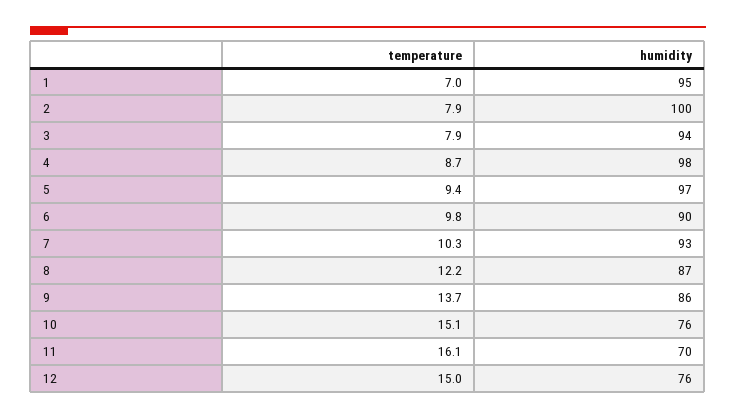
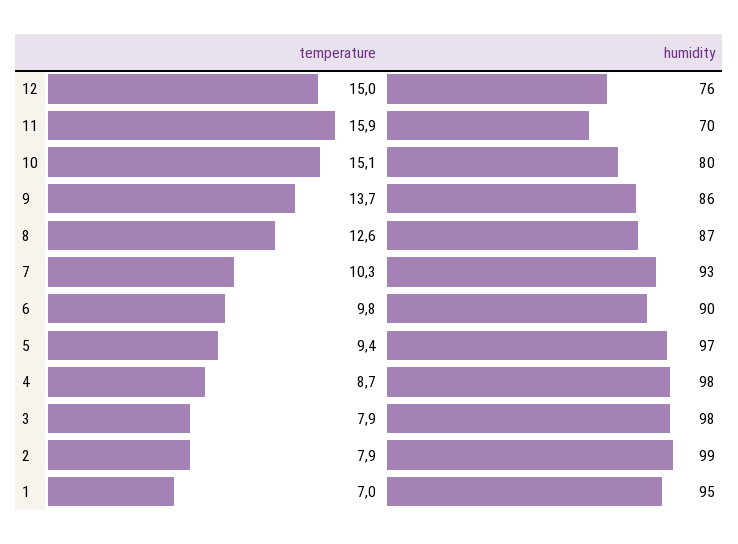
humidity, 2: 100 -> 99
humidity, 3: 94 -> 98
temperature, 8: 12.2 -> 12.6
humidity, 10: 76 -> 80
temperature, 11: 16.1 -> 15.9

